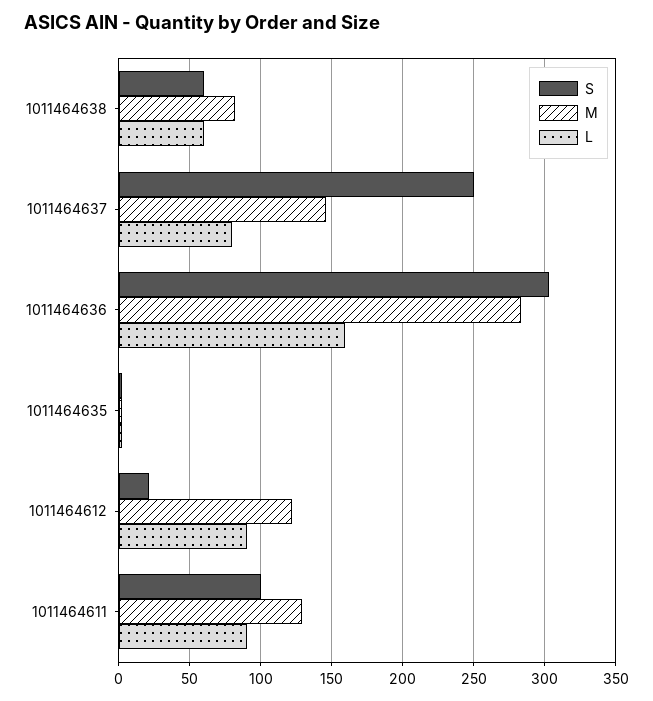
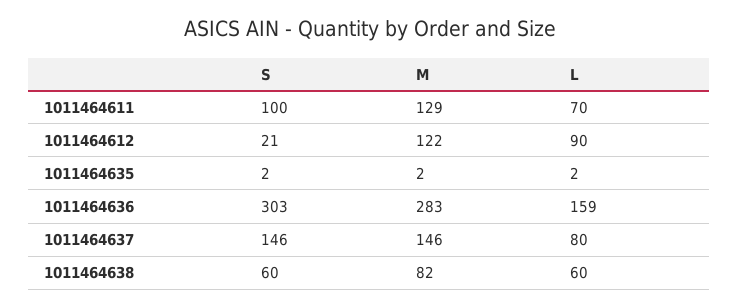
S, 1011464637: 250 -> 146
L, 1011464611: 90 -> 70

